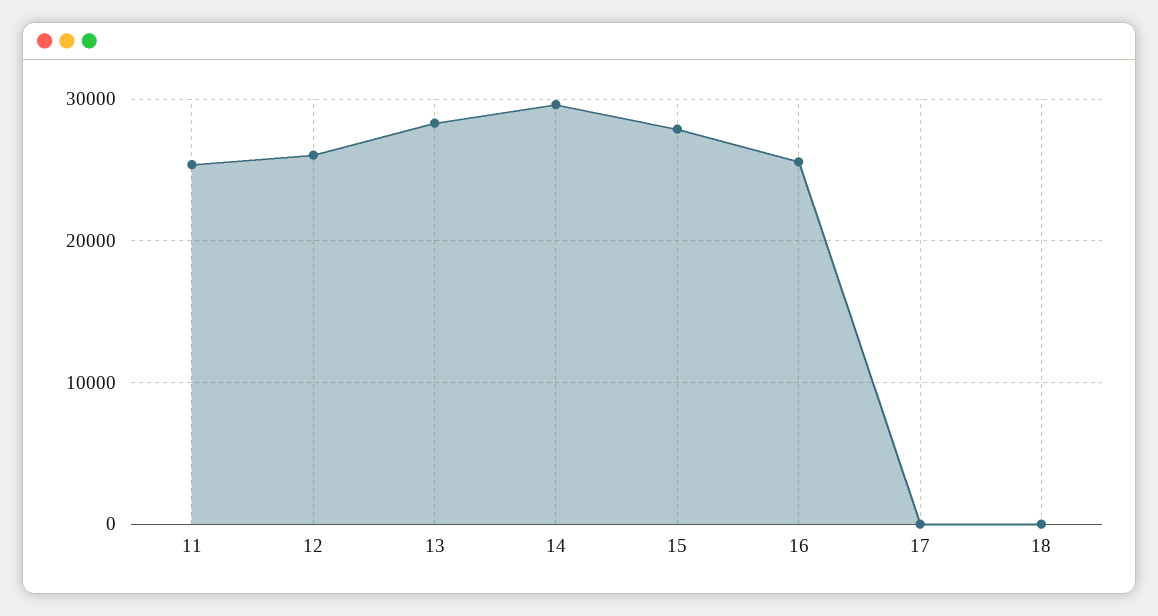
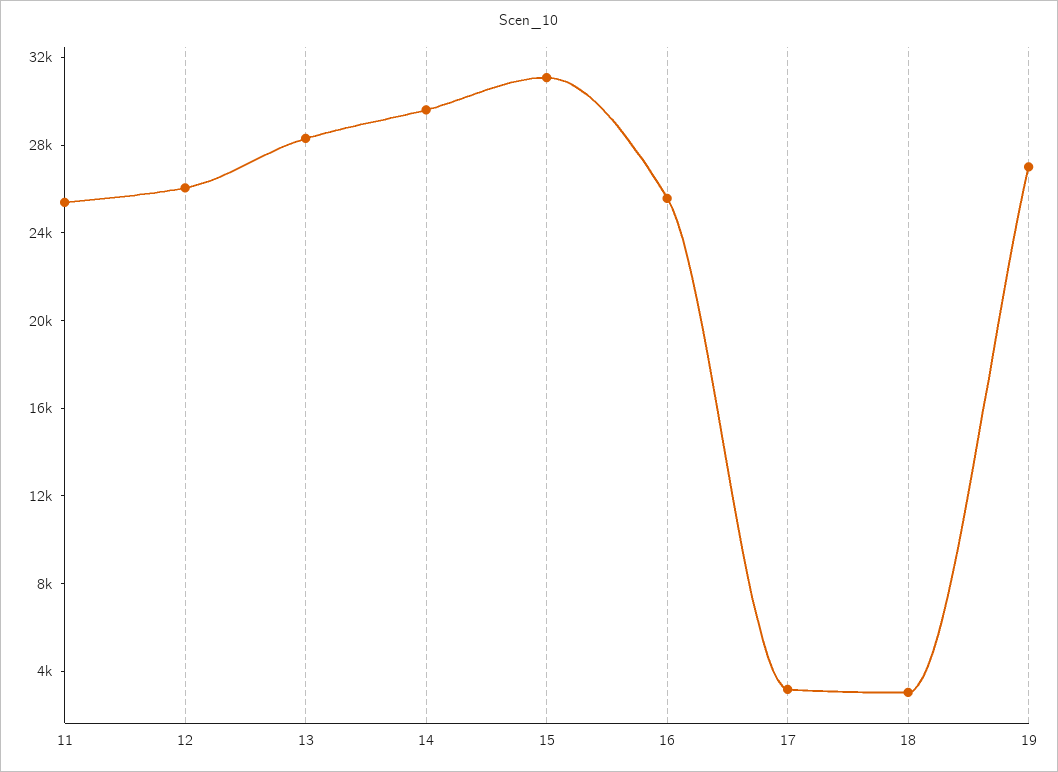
15: 28000 -> 31000
17: 0 -> 3000
18: 0 -> 3000
19: none -> 27000

